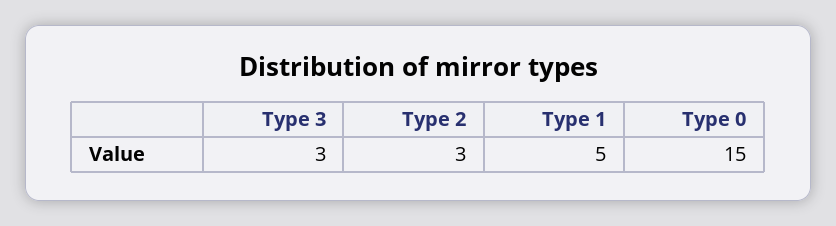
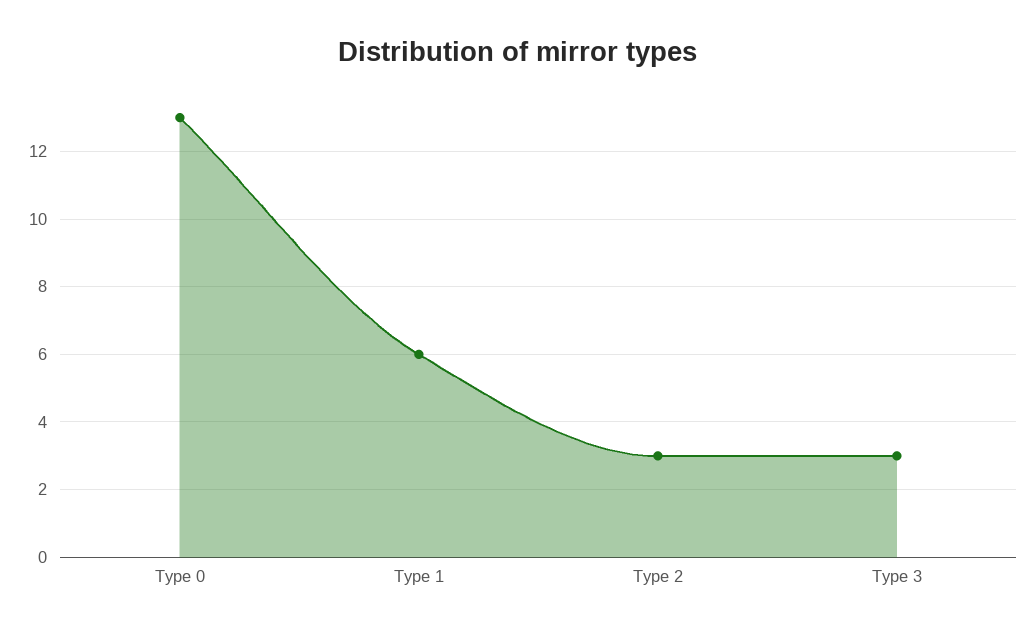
Type 1: 5 -> 6
Type 0: 15 -> 13

